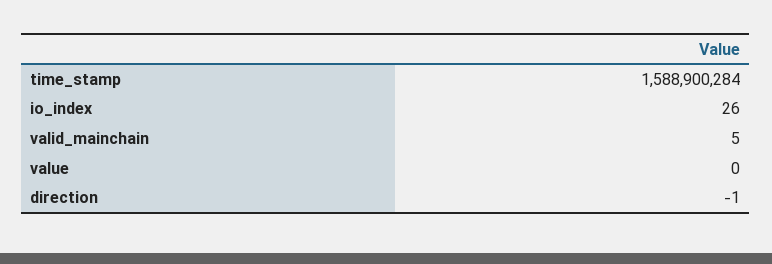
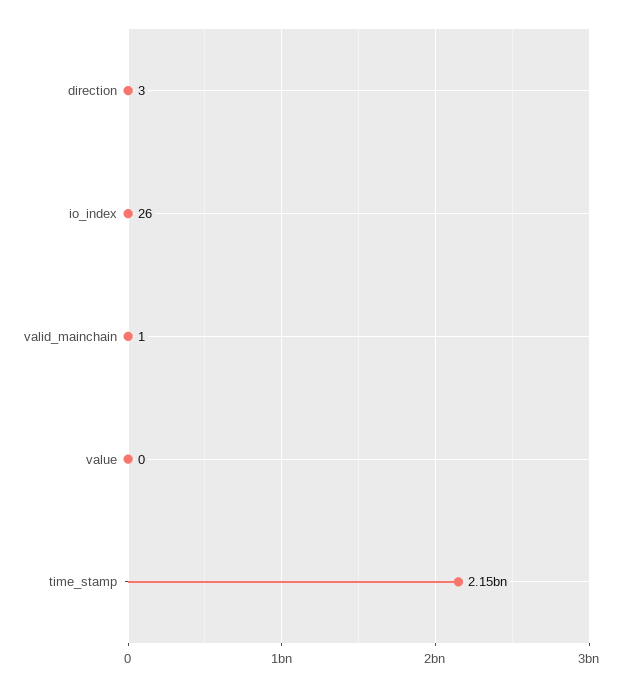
time_stamp: 1588900284 -> 2150000000
valid_mainchain: 5 -> 1
direction: -1 -> 3

